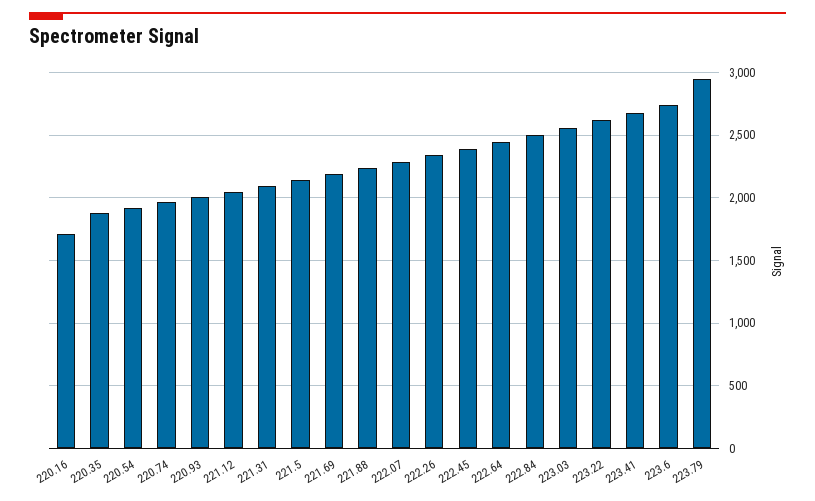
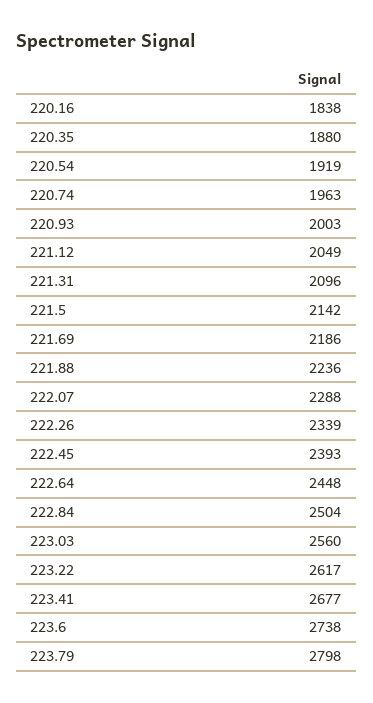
220.16: 1700 -> 1838
223.79: 2950 -> 2798

